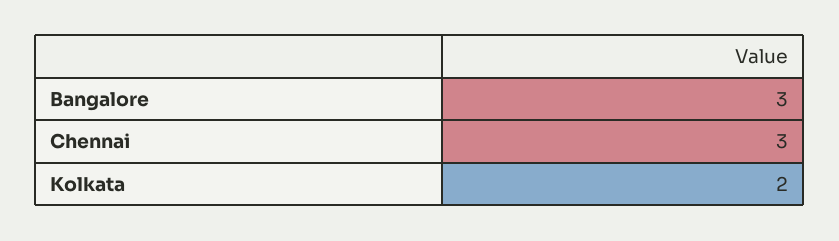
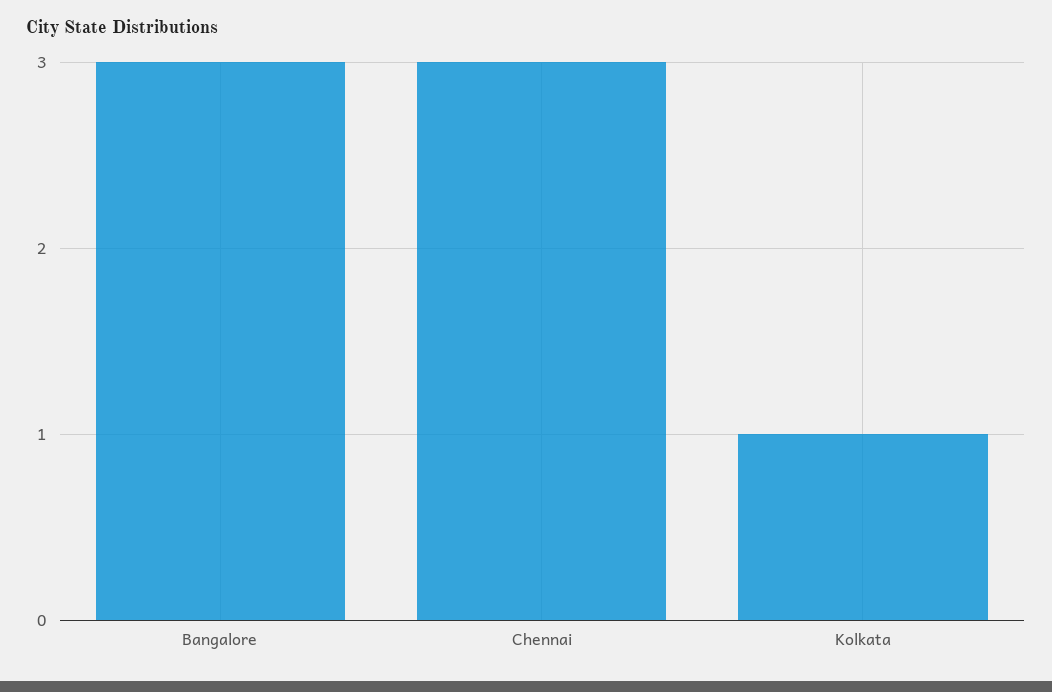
Kolkata: 2 -> 1

